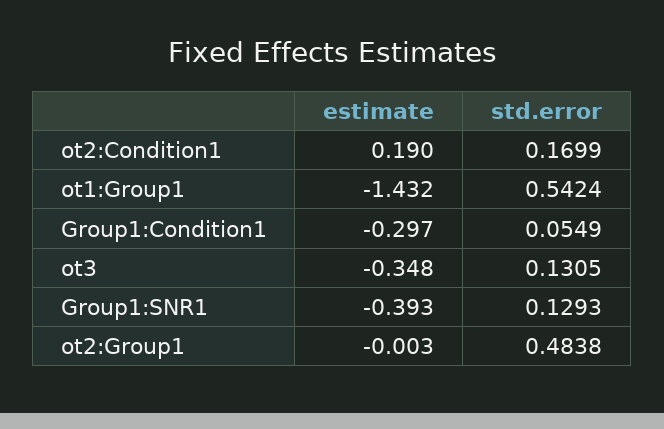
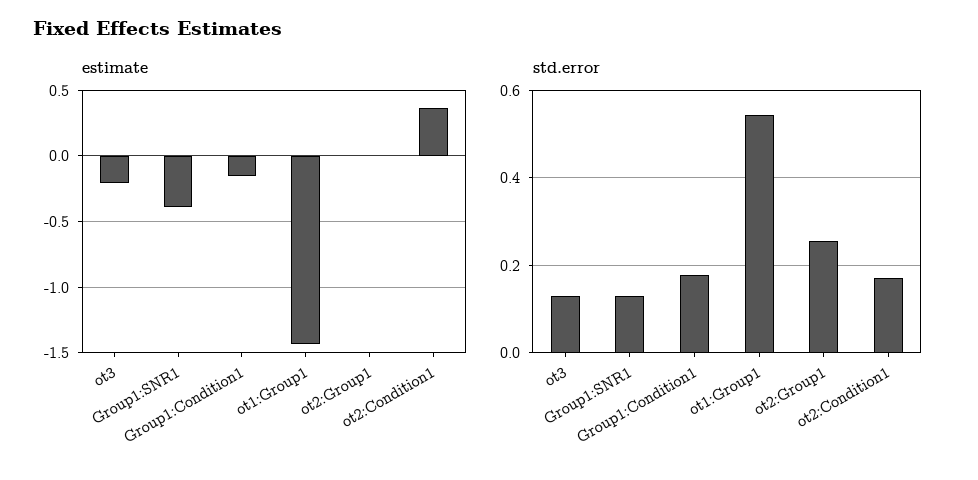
estimate, ot2:Condition1: 0.19 -> 0.35
estimate, Group1:Condition1: -0.297 -> -0.15
std.error, Group1:Condition1: 0.0549 -> 0.18
estimate, ot3: -0.348 -> -0.2
std.error, ot2:Group1: 0.4838 -> 0.26

